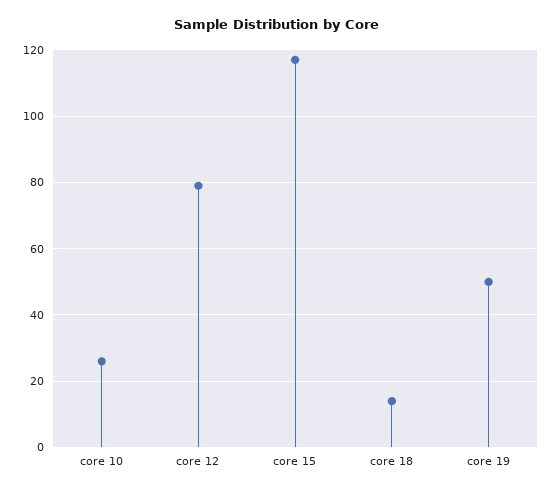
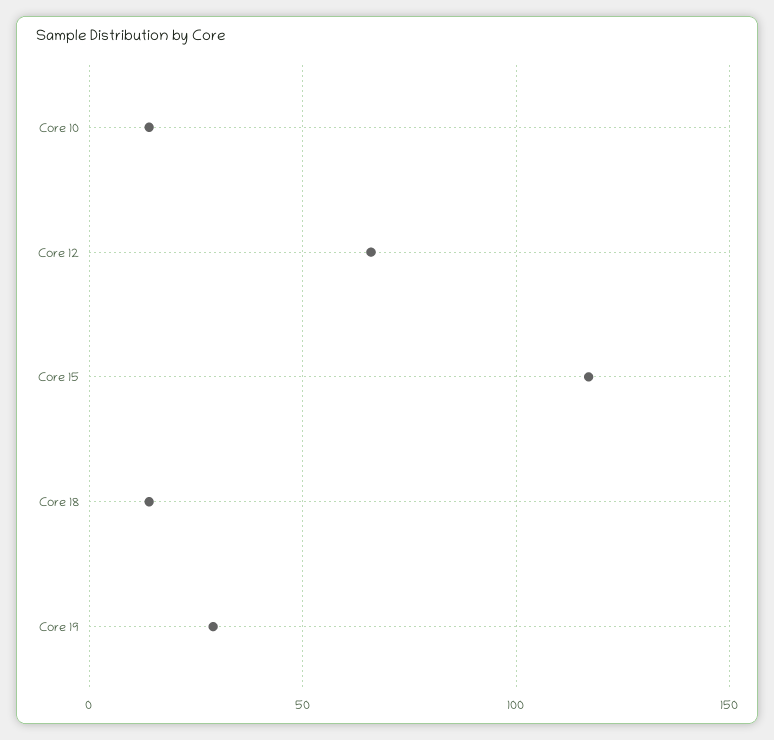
core 10: 25 -> 15
core 12: 80 -> 65
core 19: 50 -> 30

